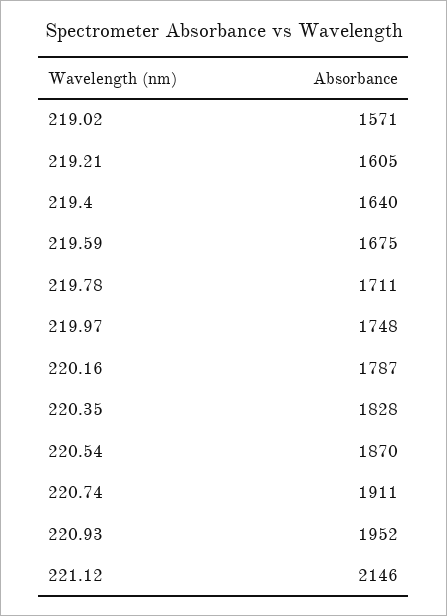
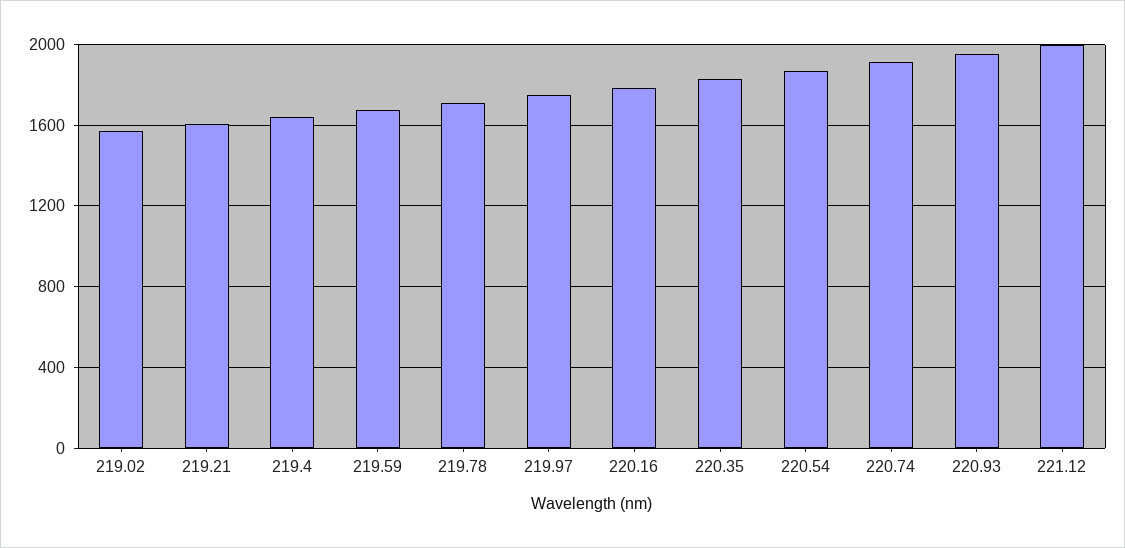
221.12: 2146 -> 2000

